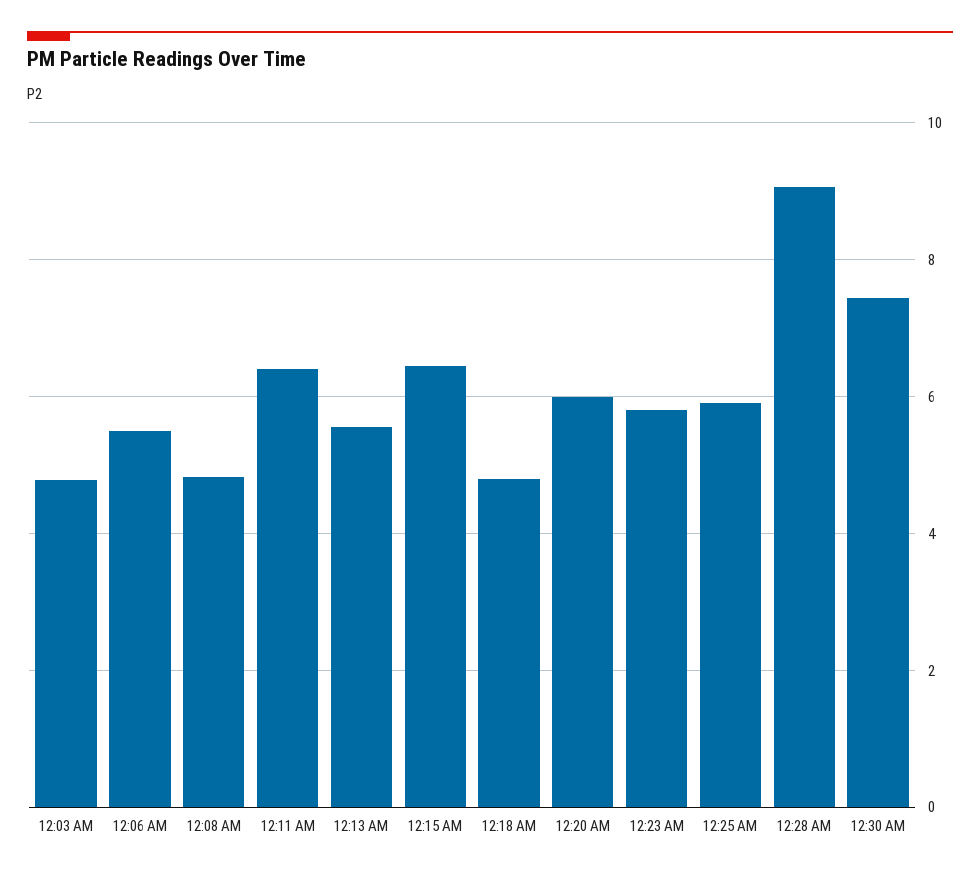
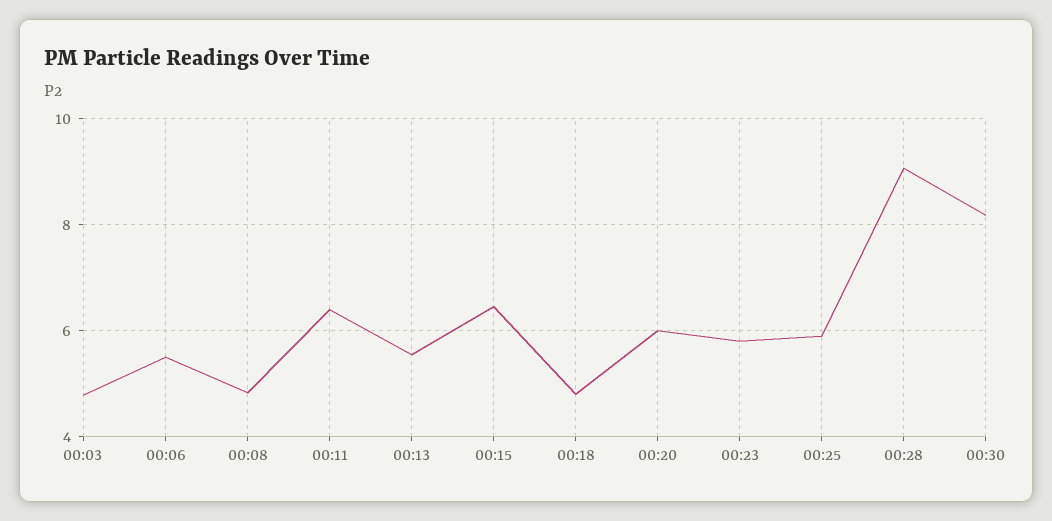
12:30 AM: 7.4 -> 8.2

